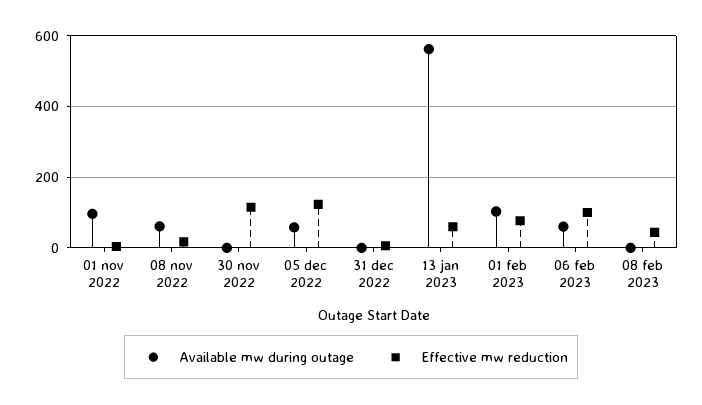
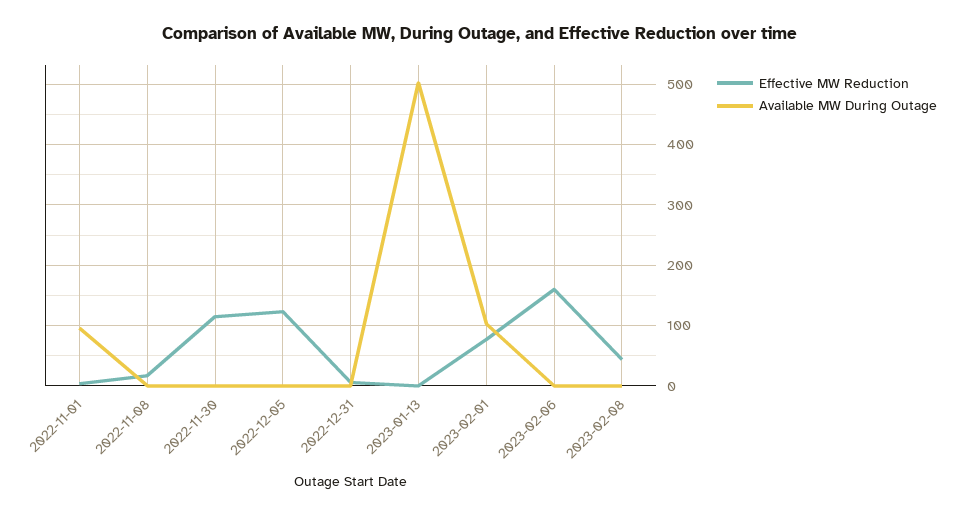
Available mw during outage, 08 nov 2022: 60 -> 0
Available mw during outage, 05 dec 2022: 60 -> 0
Available mw during outage, 13 jan 2023: 560 -> 500
Effective mw reduction, 13 jan 2023: 60 -> 0
Available mw during outage, 06 feb 2023: 60 -> 0
Effective mw reduction, 06 feb 2023: 100 -> 160

